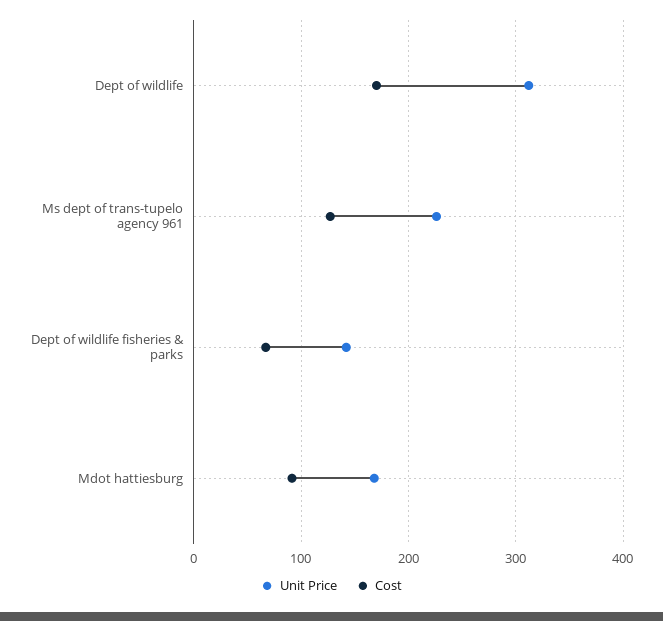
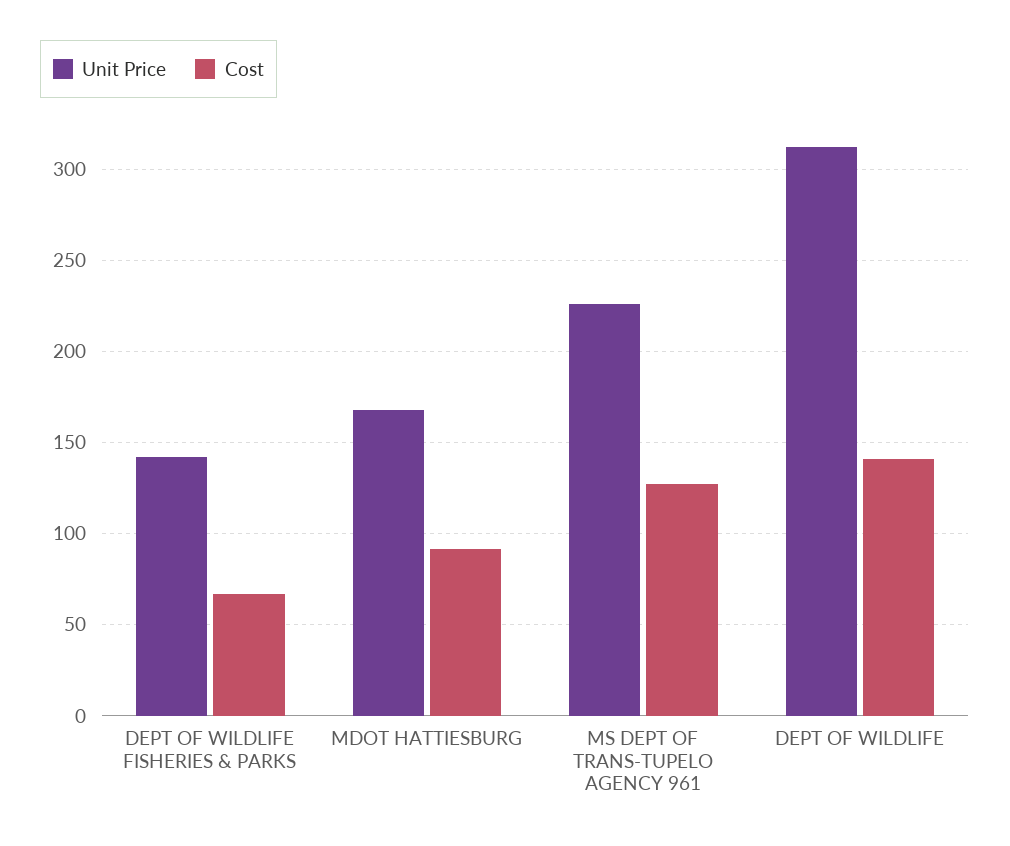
Cost, Dept of wildlife: 170 -> 140

